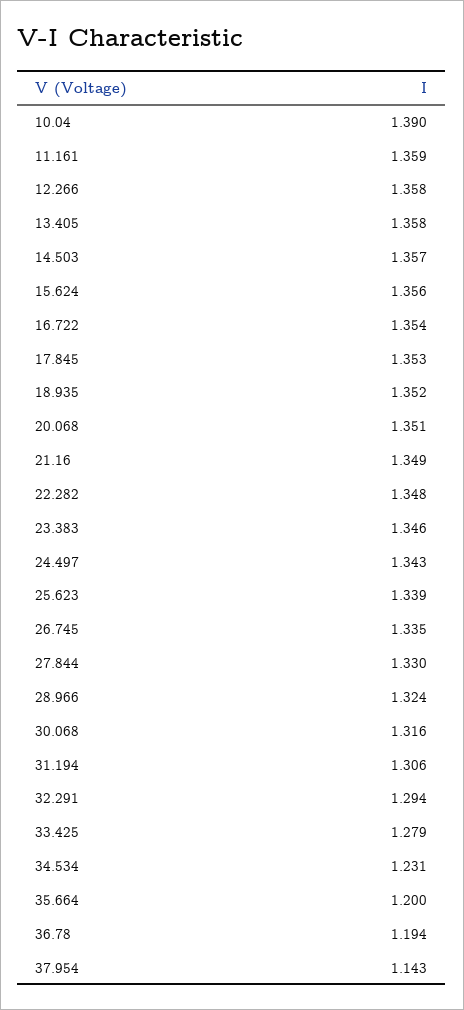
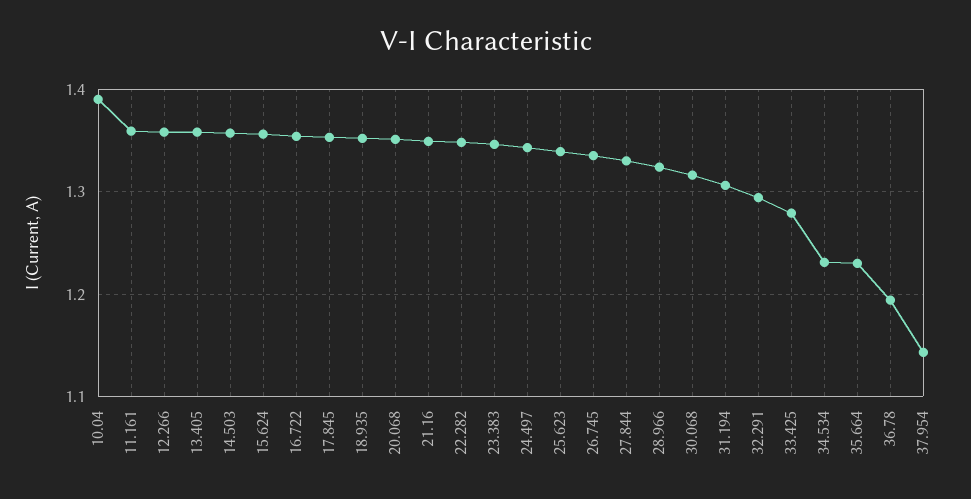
35.664: 1.2 -> 1.23

